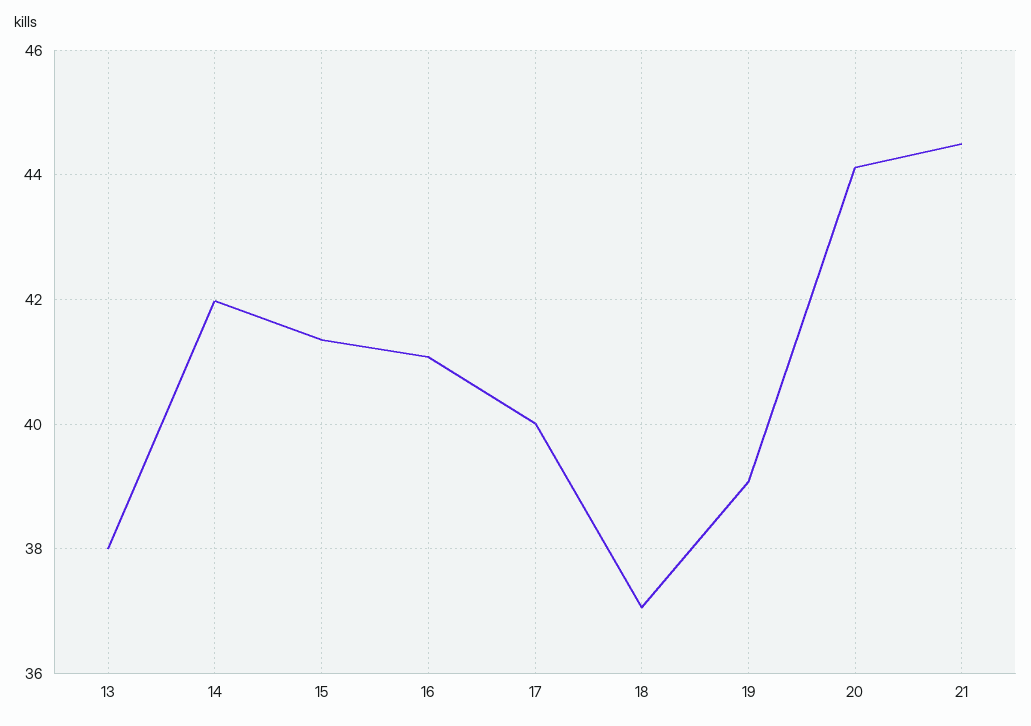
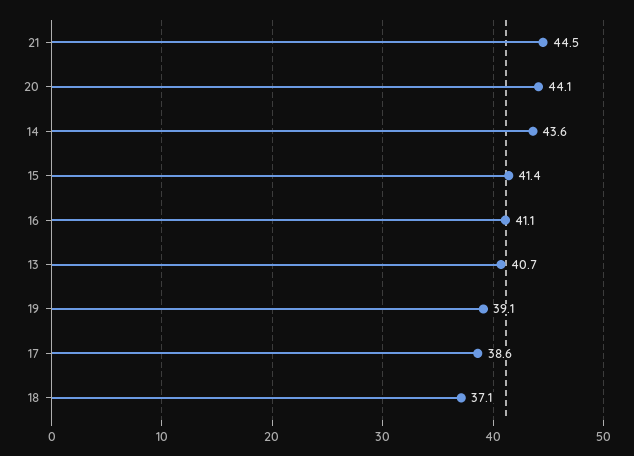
13: 38 -> 40.7
14: 42 -> 43.6
17: 40 -> 38.6

